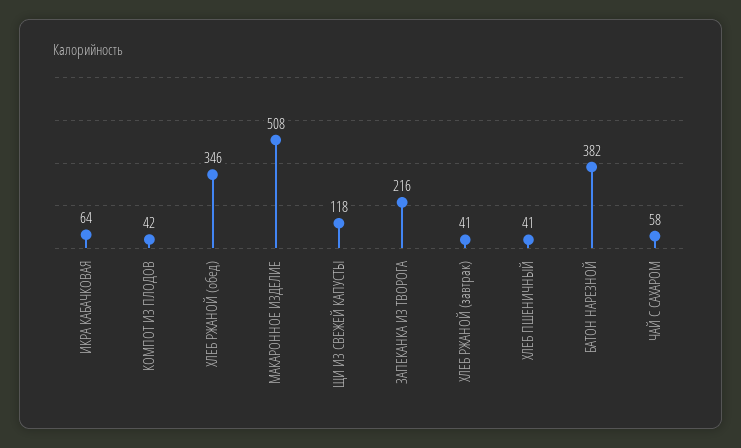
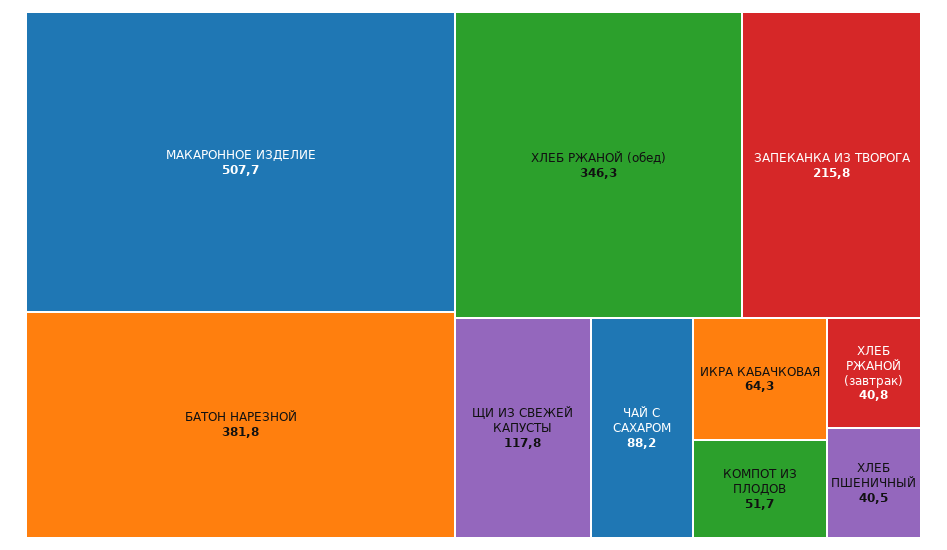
КОМПОТ ИЗ ПЛОДОВ: 42 -> 51.7
ЧАЙ С САХАРОМ: 58 -> 88.2

